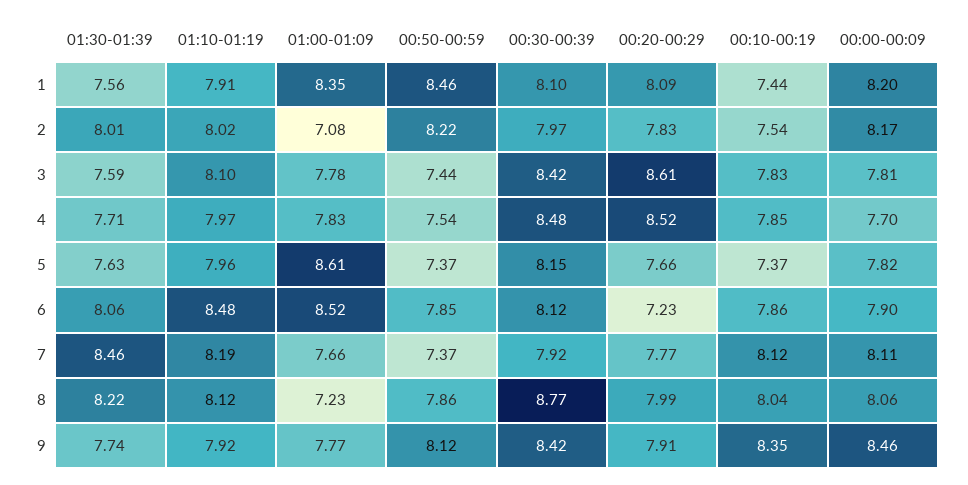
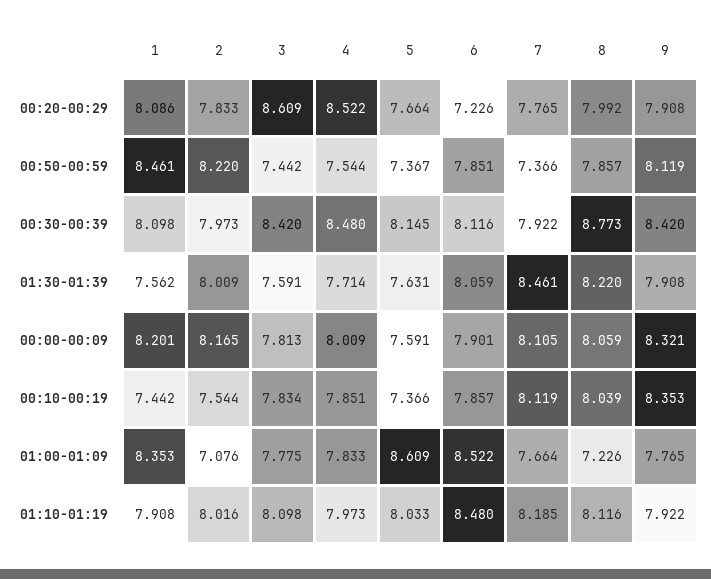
00:00-00:09, 4: 7.7 -> 8.009
01:10-01:19, 5: 7.96 -> 8.033
00:00-00:09, 5: 7.82 -> 7.591
01:30-01:39, 9: 7.74 -> 7.908
00:00-00:09, 9: 8.46 -> 8.321

